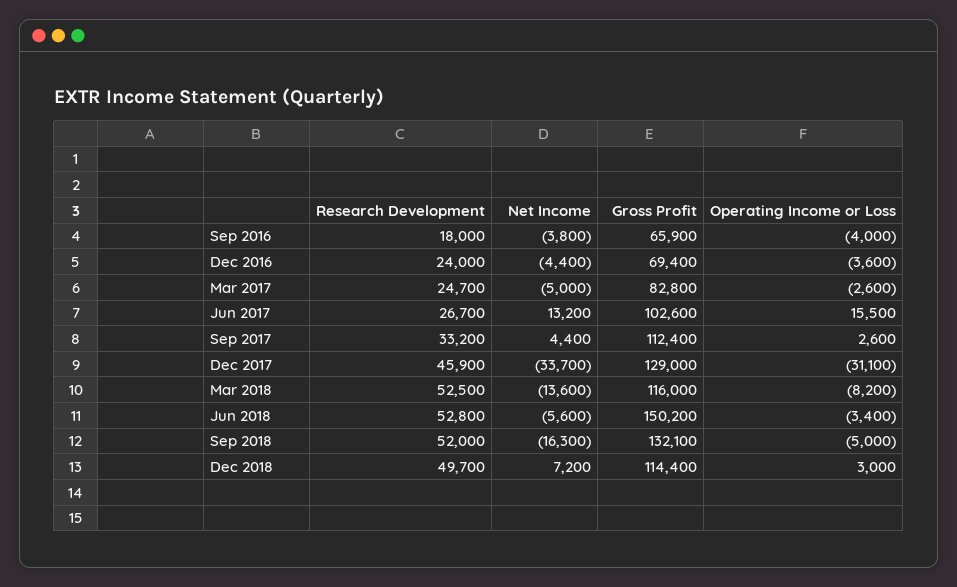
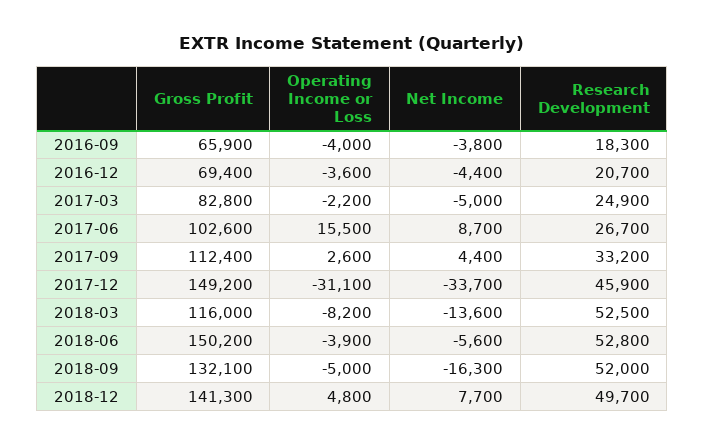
Research Development, Sep 2016: 18000 -> 18300
Research Development, Dec 2016: 24000 -> 20700
Research Development, Mar 2017: 24700 -> 24900
Operating Income or Loss, Mar 2017: -2600 -> -2200
Net Income, Jun 2017: 13200 -> 8700
Gross Profit, Dec 2017: 129000 -> 149200
Operating Income or Loss, Jun 2018: -3400 -> -3900
Net Income, Dec 2018: 7200 -> 7700
Gross Profit, Dec 2018: 114400 -> 141300
Operating Income or Loss, Dec 2018: 3000 -> 4800

